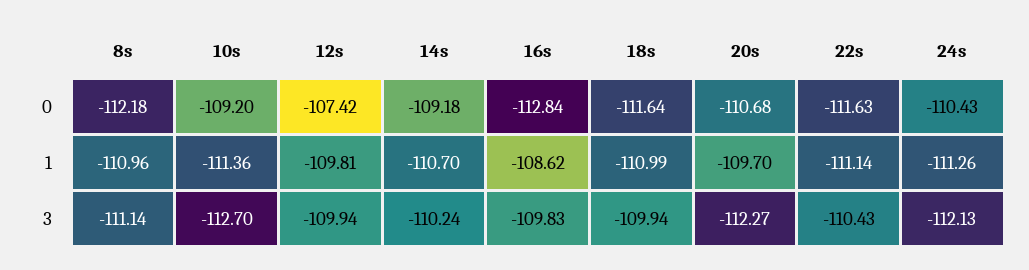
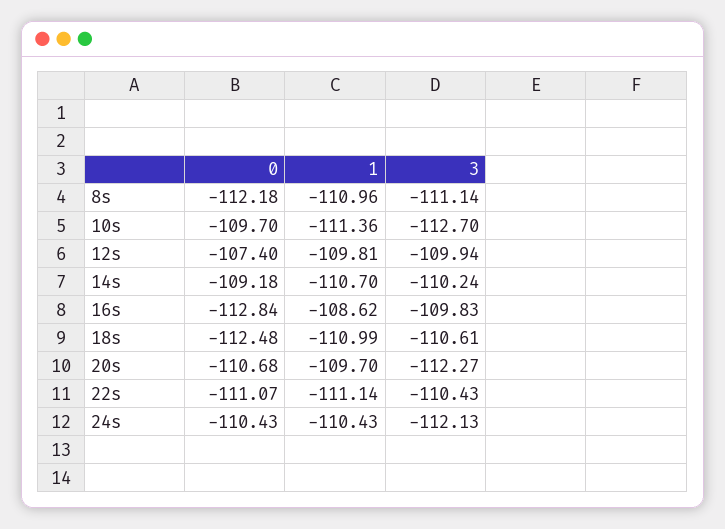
10s, 0: -109.2 -> -109.7
12s, 0: -107.42 -> -107.4
18s, 0: -111.64 -> -112.48
22s, 0: -111.63 -> -111.07
24s, 1: -111.26 -> -110.43
18s, 3: -109.94 -> -110.61

